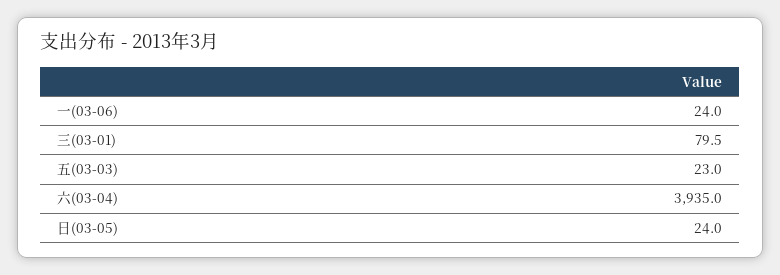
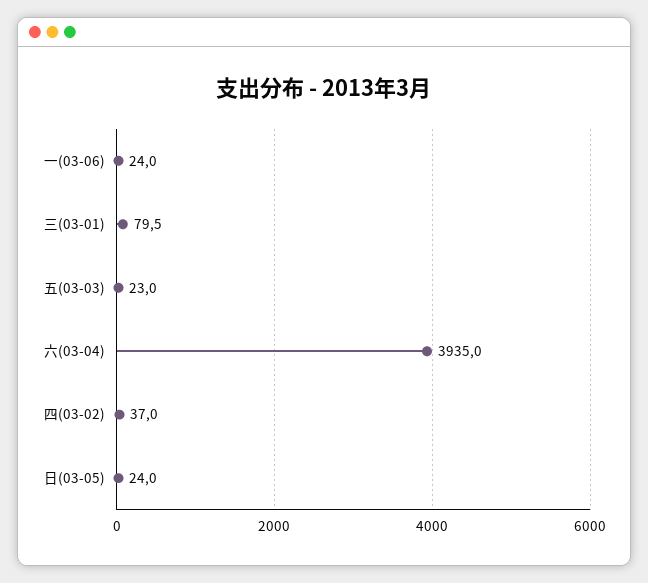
四(03-02): none -> 37

